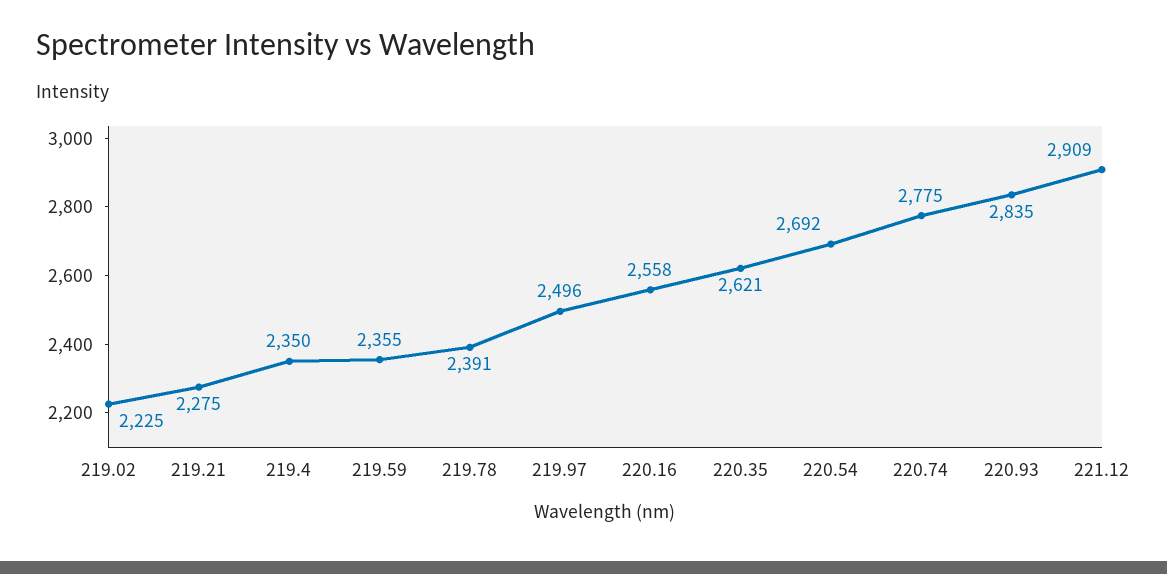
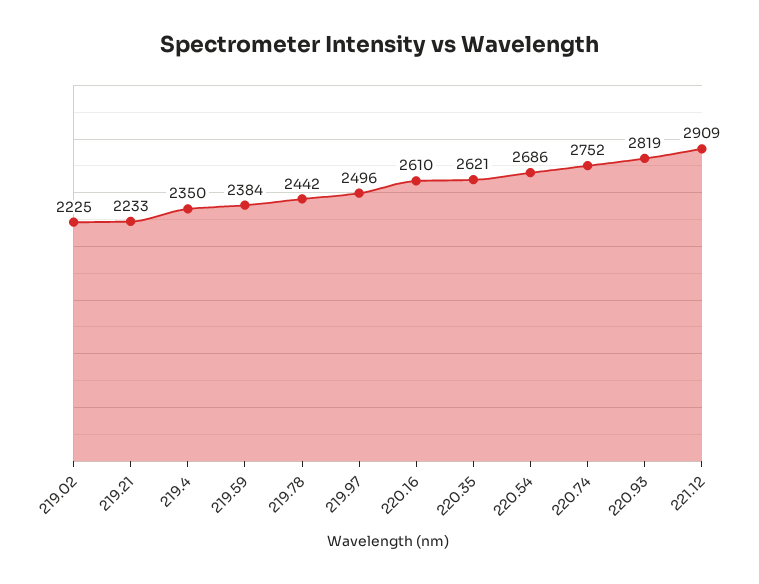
219.21: 2275 -> 2233
219.59: 2355 -> 2384
219.78: 2391 -> 2442
220.16: 2558 -> 2610
220.54: 2692 -> 2686
220.74: 2775 -> 2752
220.93: 2835 -> 2819

